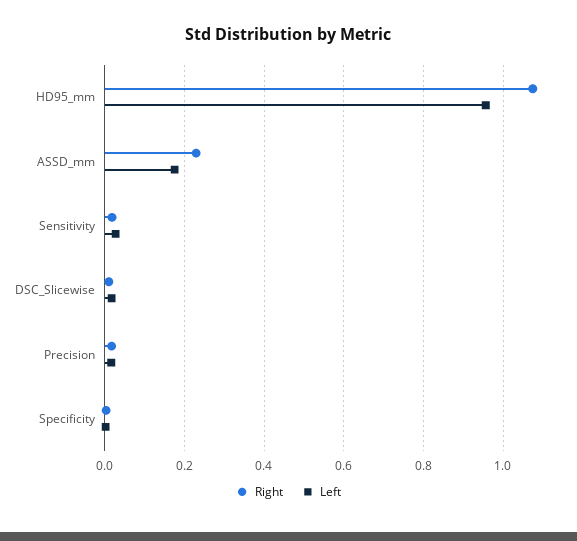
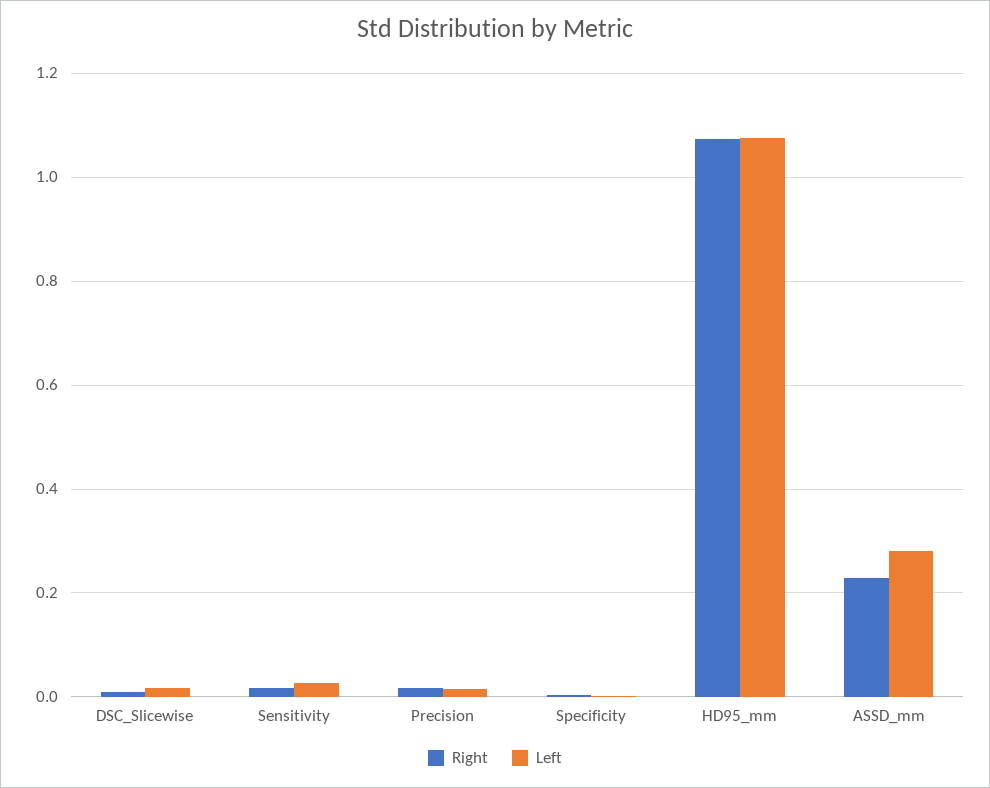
Left, HD95_mm: 0.96 -> 1.08
Left, ASSD_mm: 0.18 -> 0.28

